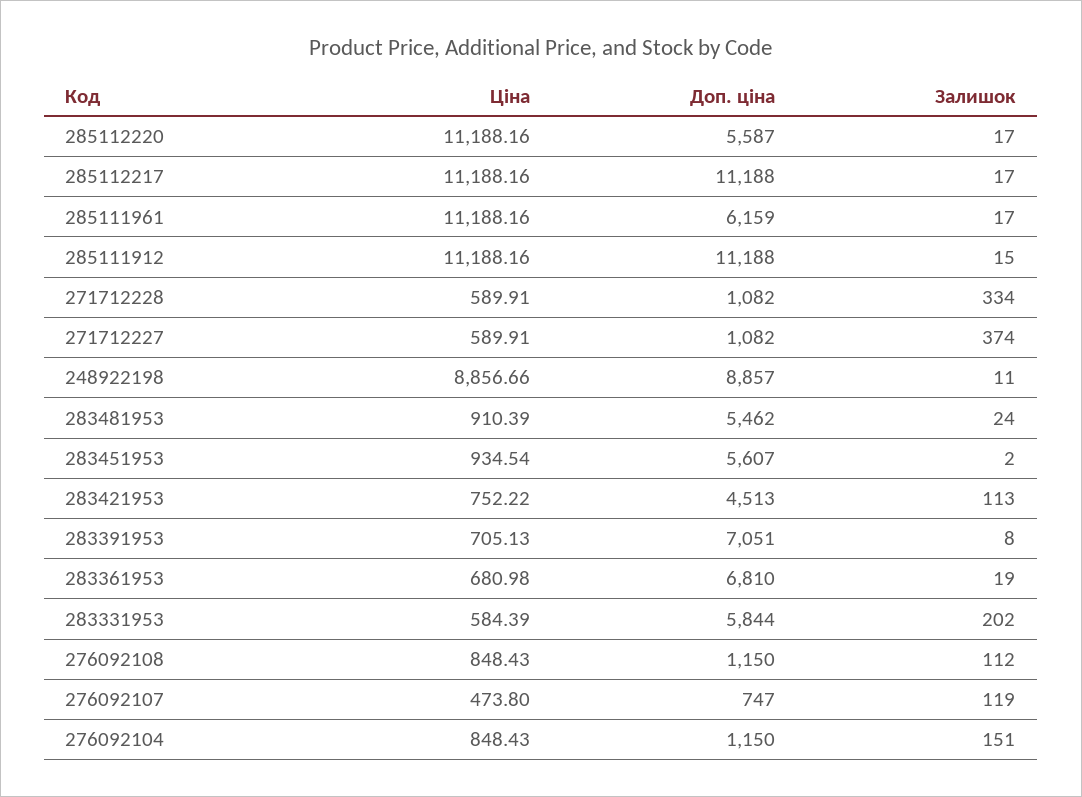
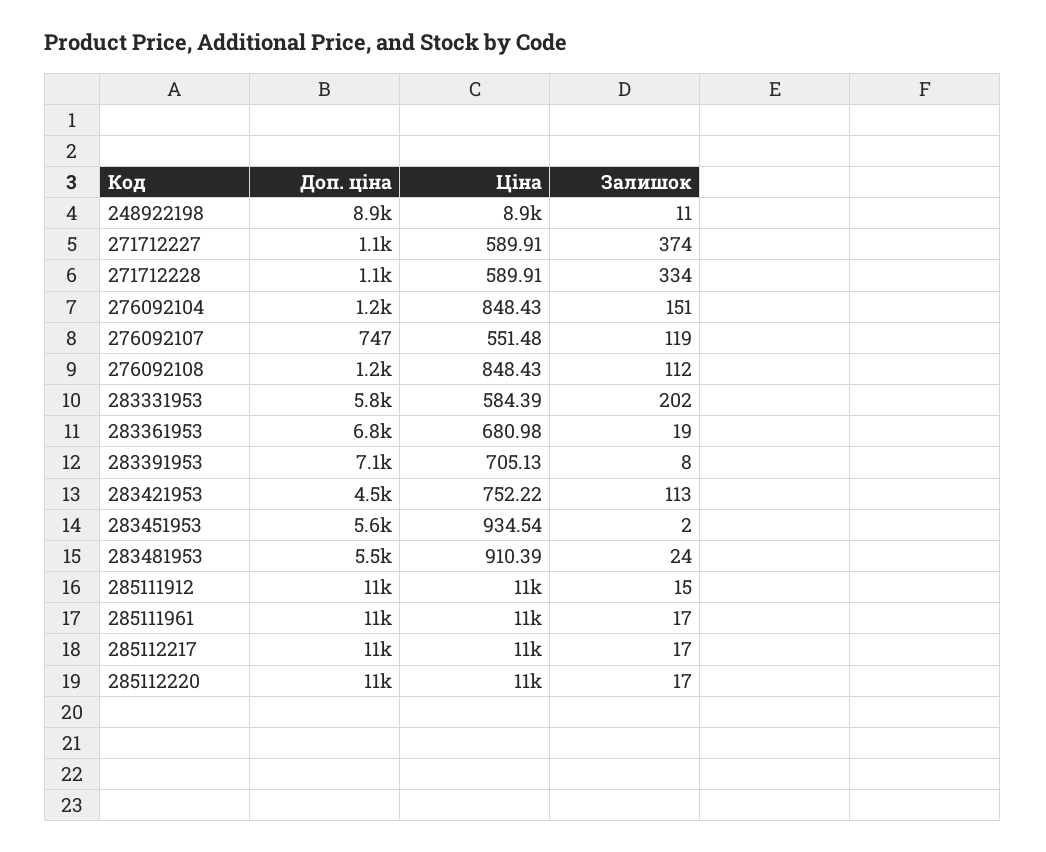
Доп. ціна, 285112220: 5587 -> 11000
Доп. ціна, 285111961: 6159 -> 11000
Ціна, 276092107: 473.8 -> 551.48

